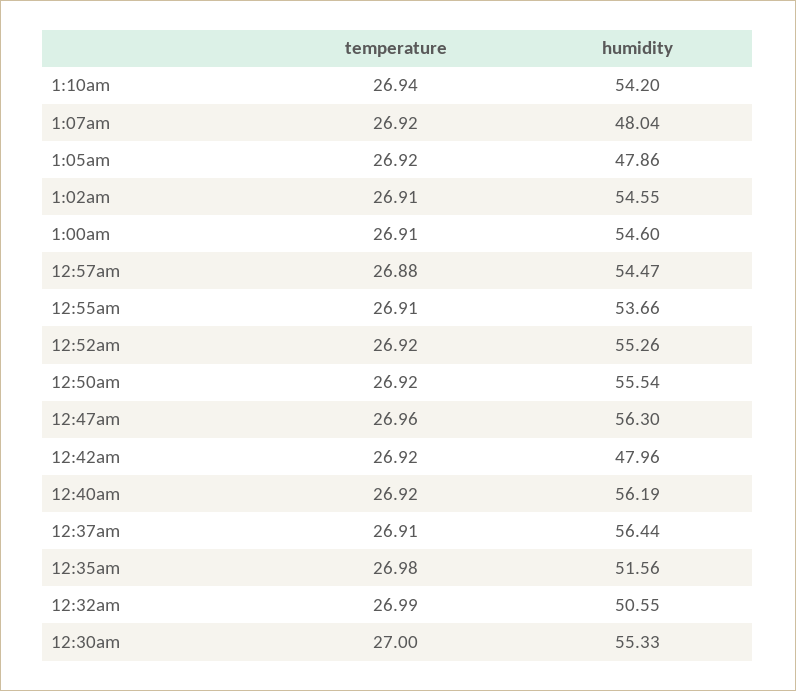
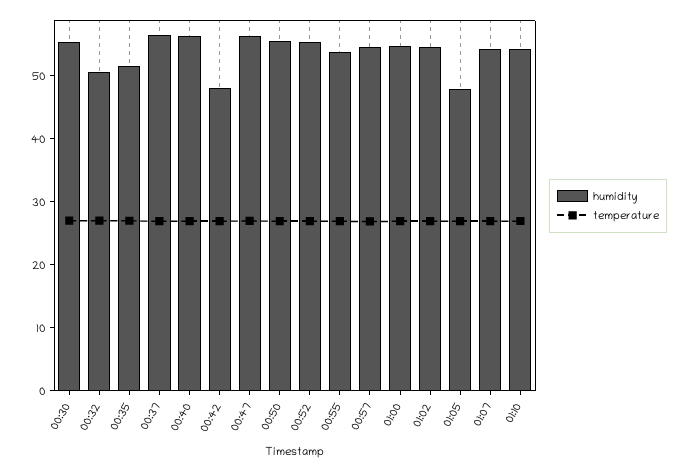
humidity, 1:07am: 48.04 -> 54

